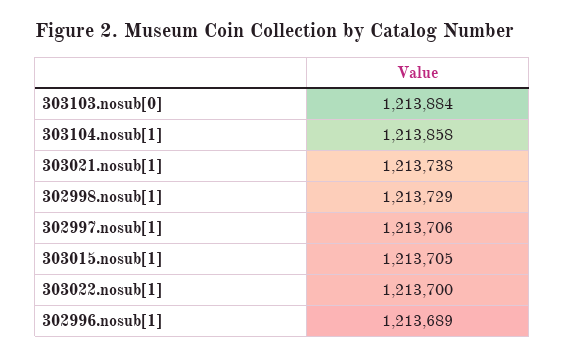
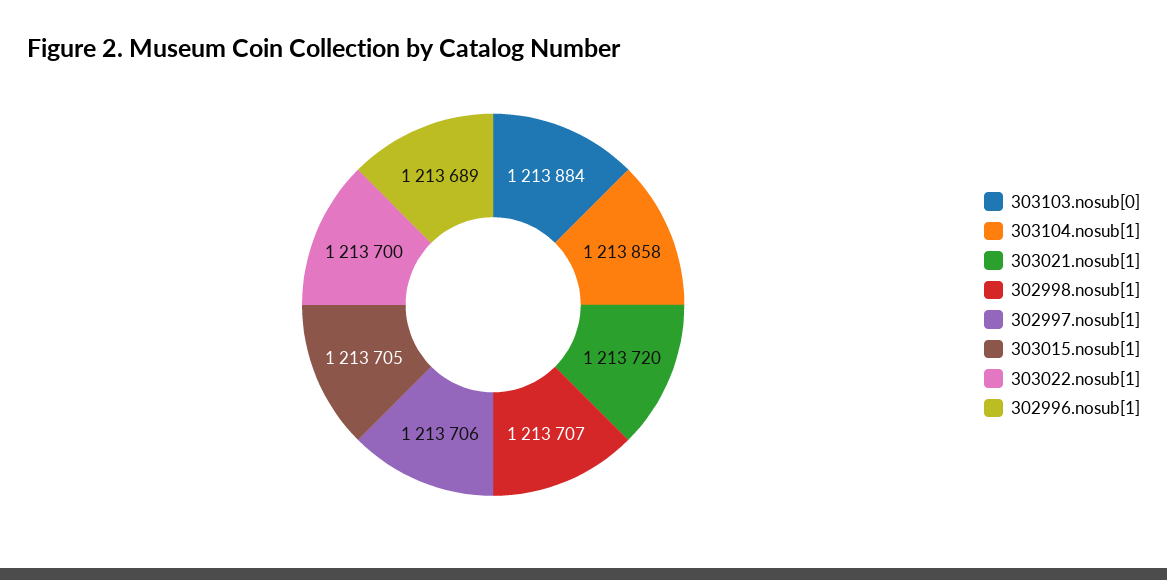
303021.nosub[1]: 1213738 -> 1213720
302998.nosub[1]: 1213729 -> 1213707

